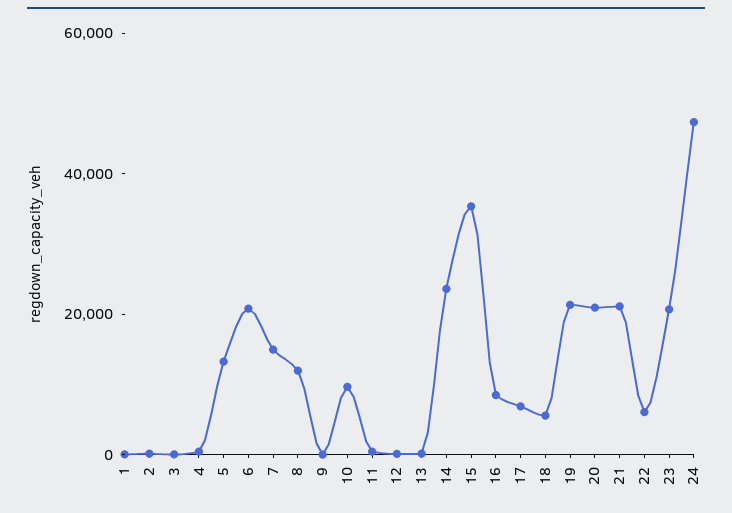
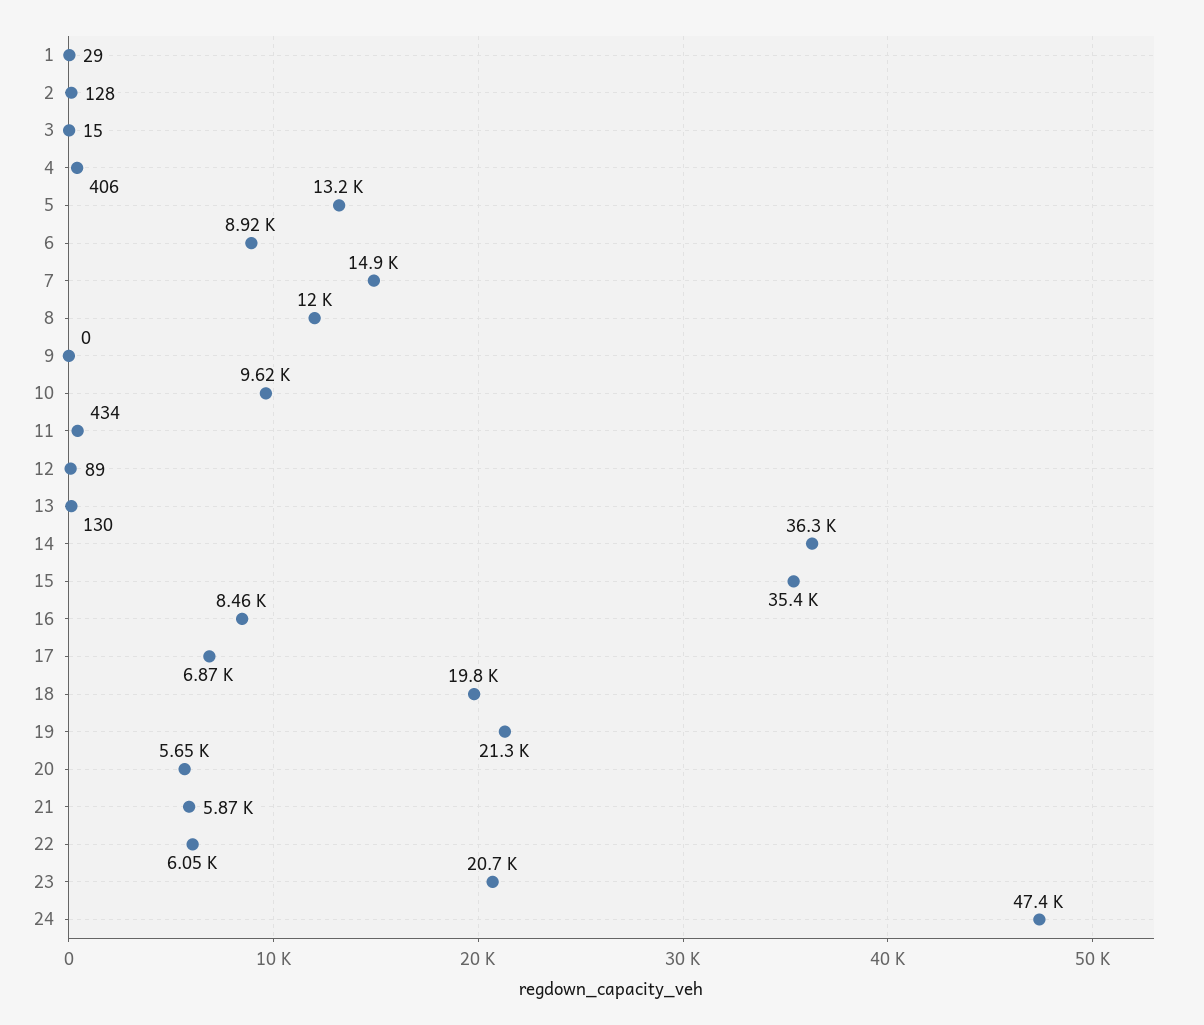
6: 20000 -> 8920
14: 25000 -> 36300
18: 5000 -> 19800
20: 20000 -> 5650
21: 20000 -> 5870

